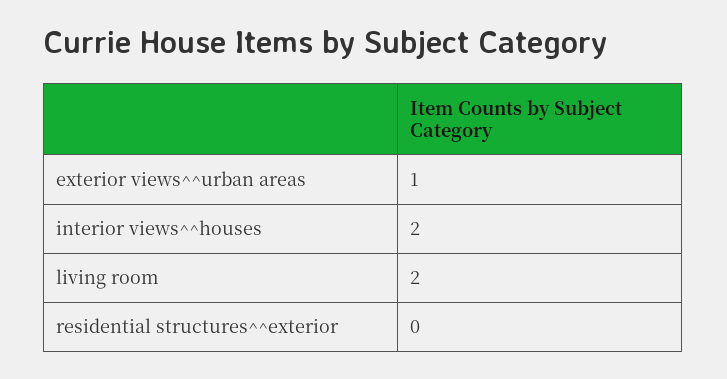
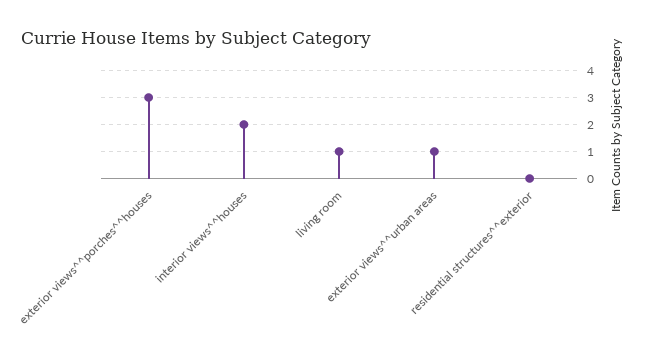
living room: 2 -> 1
exterior views^^porches^^houses: none -> 3

